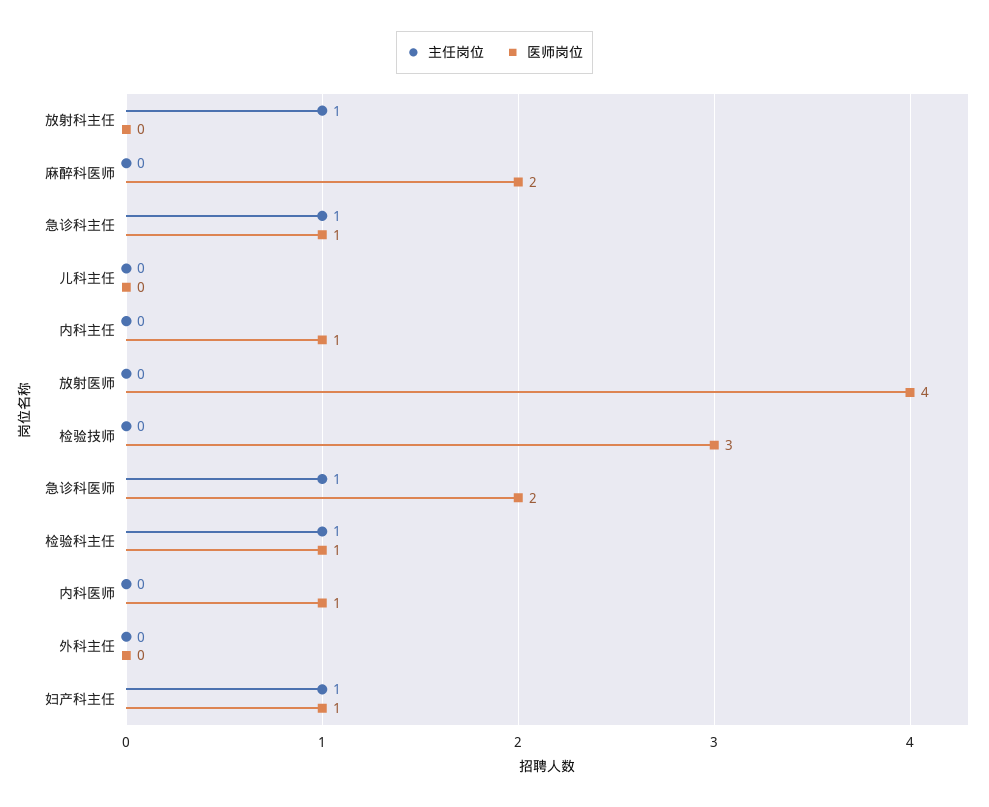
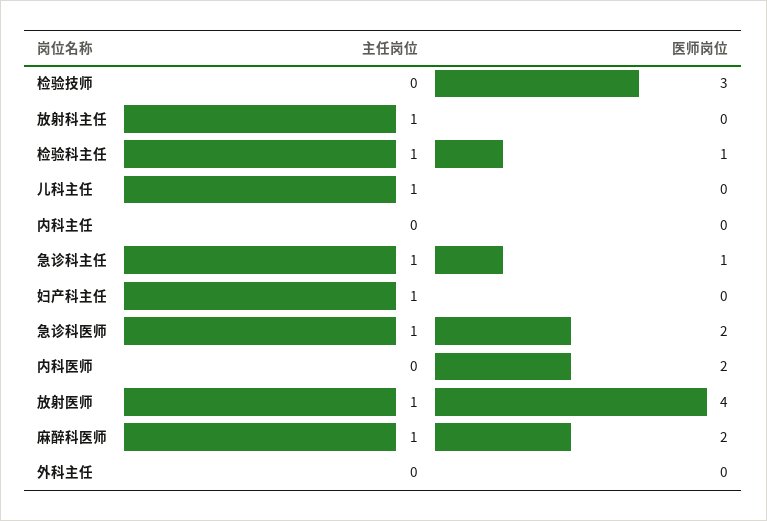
主任岗位, 麻醉科医师: 0 -> 1
主任岗位, 儿科主任: 0 -> 1
医师岗位, 内科主任: 1 -> 0
主任岗位, 放射医师: 0 -> 1
医师岗位, 内科医师: 1 -> 2
医师岗位, 妇产科主任: 1 -> 0

